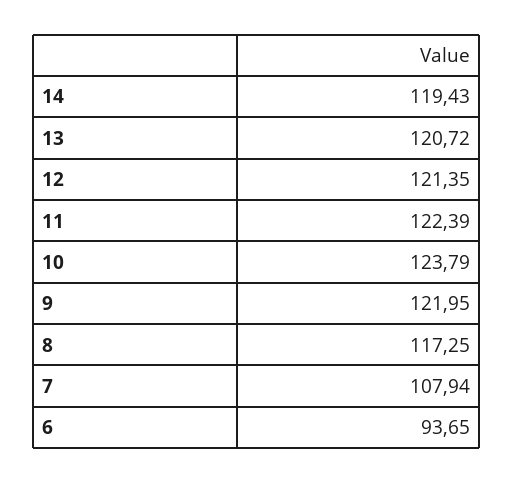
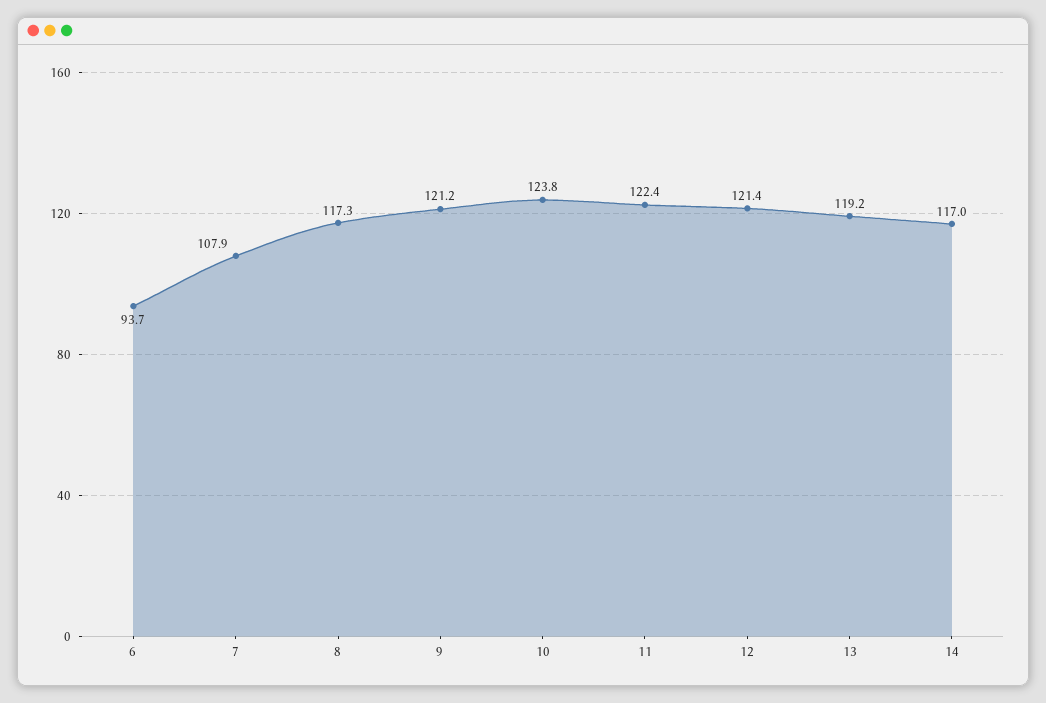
14: 119.43 -> 117
13: 120.72 -> 119.2
9: 121.95 -> 121.2

